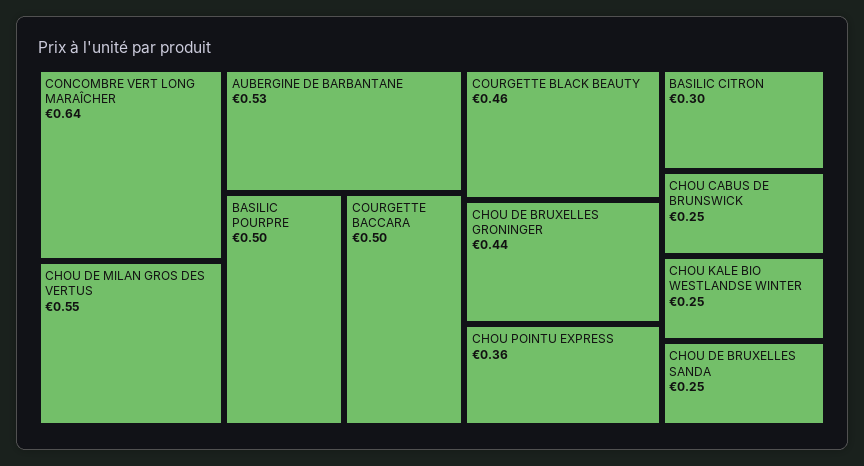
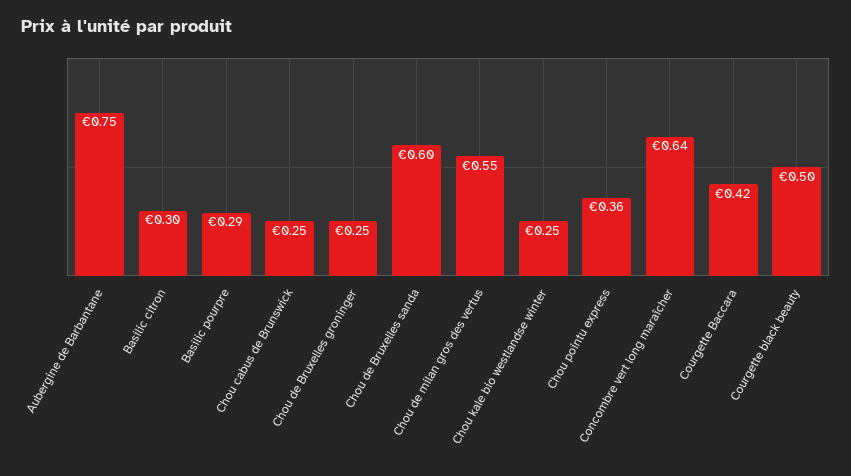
AUBERGINE DE BARBANTANE: 0.53 -> 0.75
BASILIC POURPRE: 0.5 -> 0.29
COURGETTE BACCARA: 0.5 -> 0.42
COURGETTE BLACK BEAUTY: 0.46 -> 0.5
CHOU DE BRUXELLES GRONINGER: 0.44 -> 0.25
CHOU DE BRUXELLES SANDA: 0.25 -> 0.6

